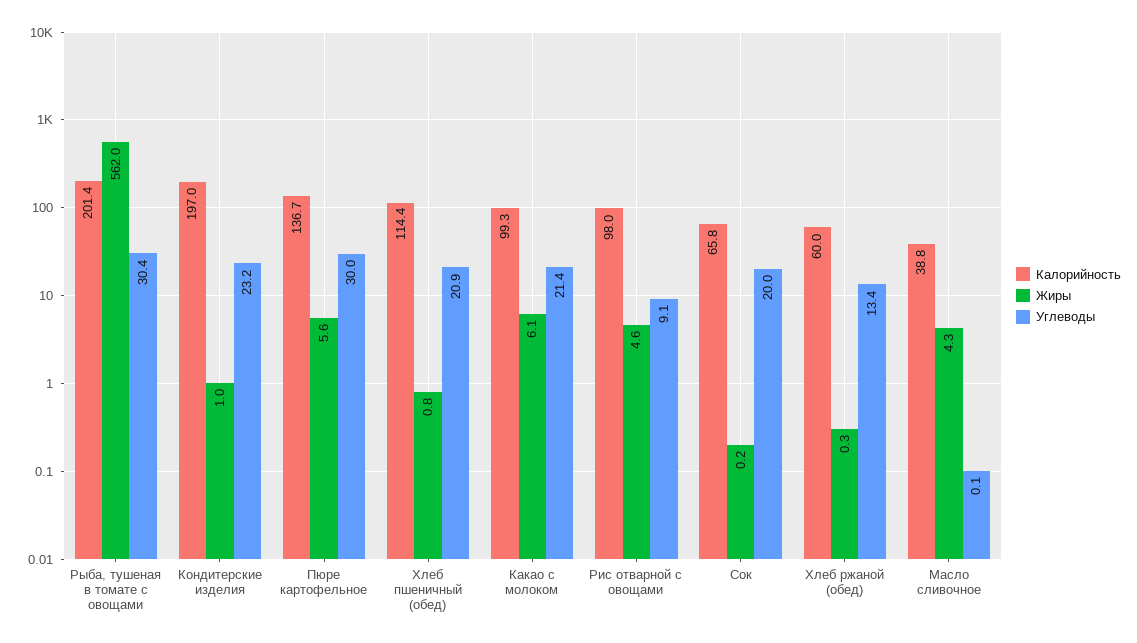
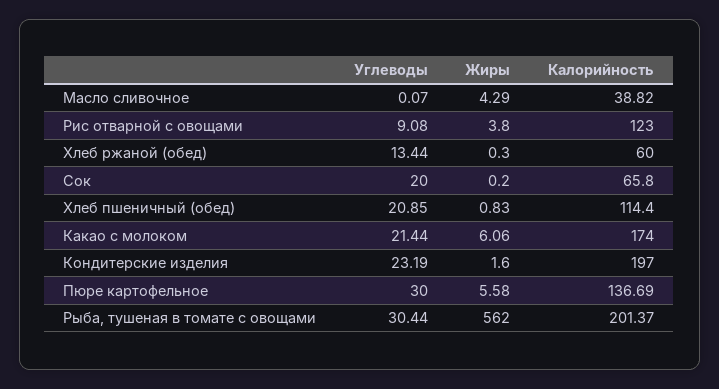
Жиры, Кондитерские изделия: 1 -> 1.6
Калорийность, Какао с молоком: 99.3 -> 174
Калорийность, Рис отварной с овощами: 98 -> 123
Жиры, Рис отварной с овощами: 4.6 -> 3.8

